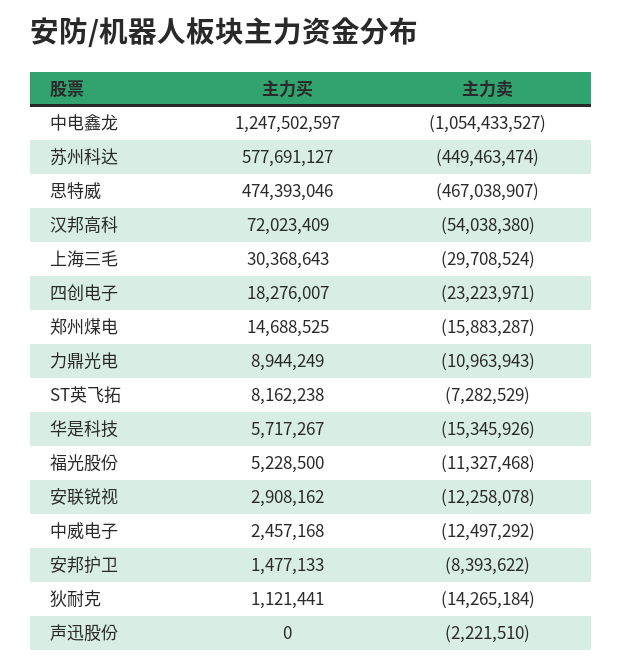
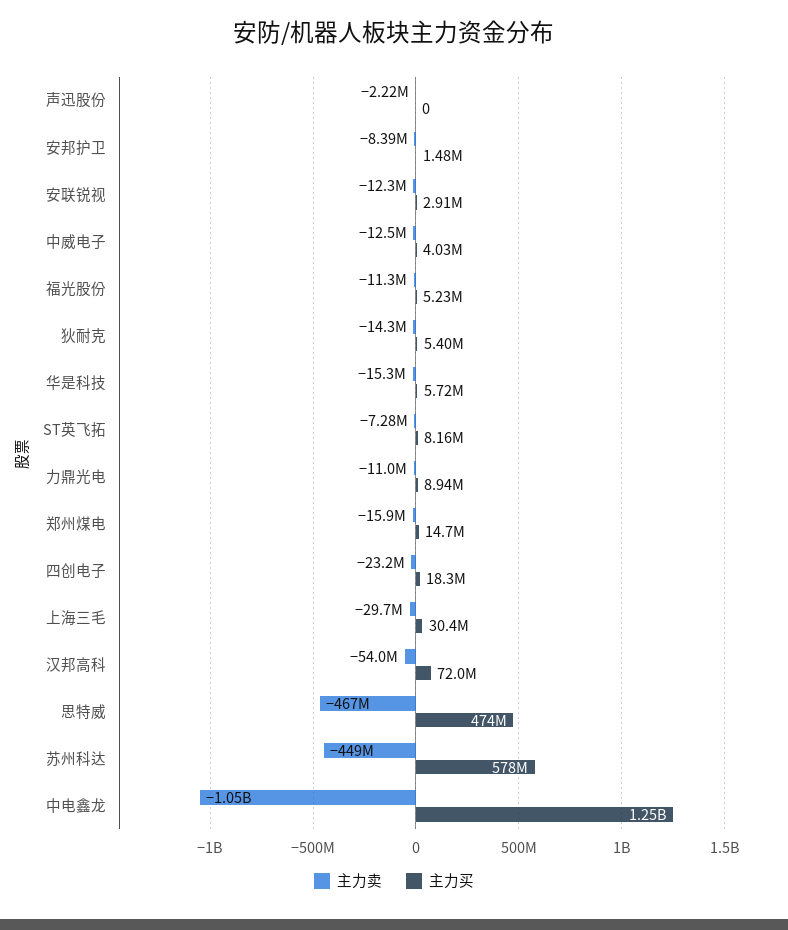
主力买, 中威电子: 2457168 -> 4030000
主力买, 狄耐克: 1121441 -> 5400000

